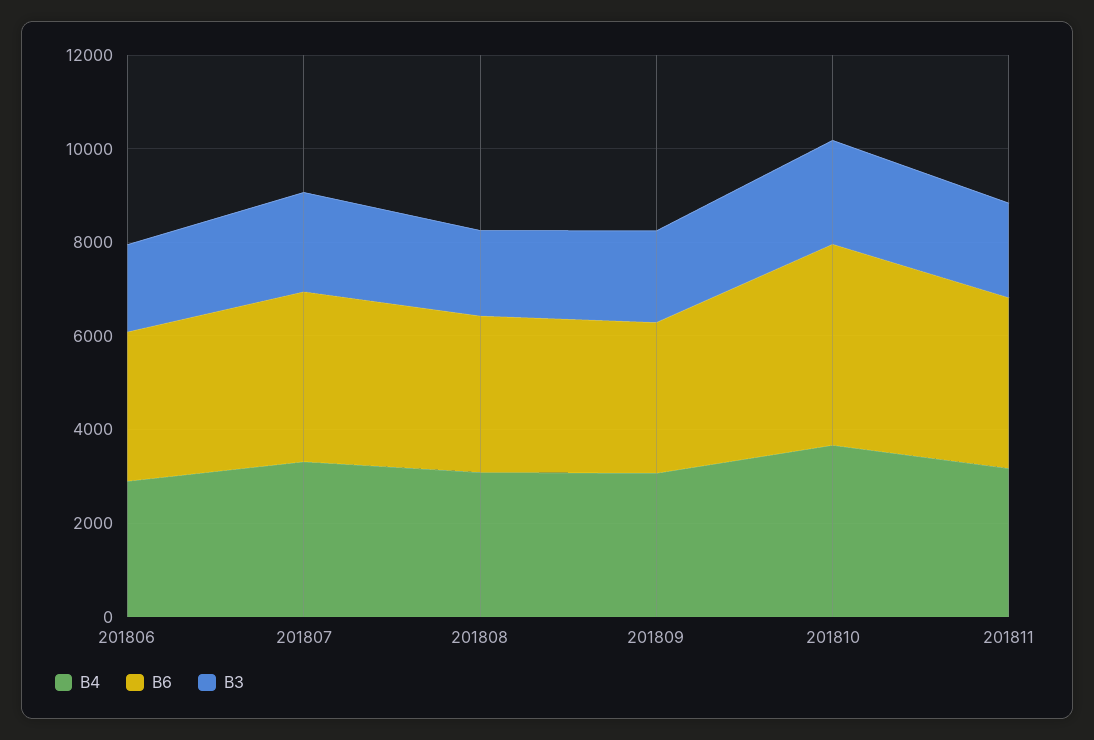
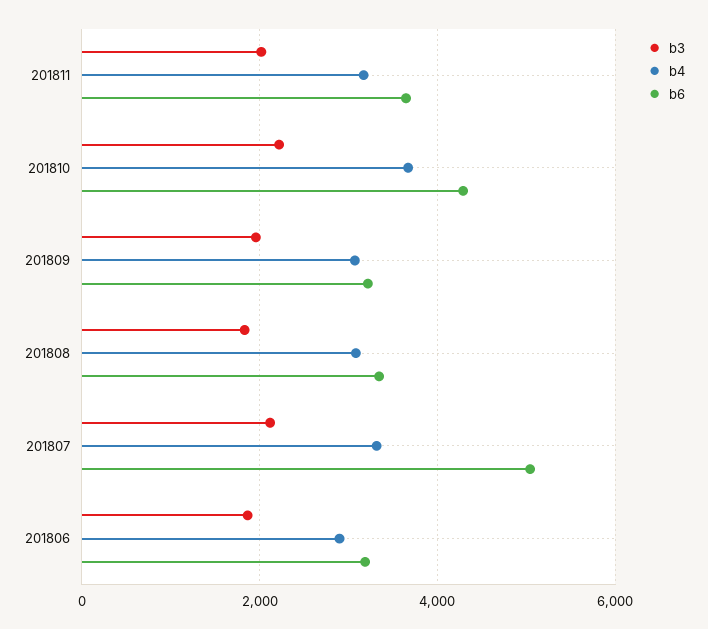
B6, 201807: 3500 -> 5000

